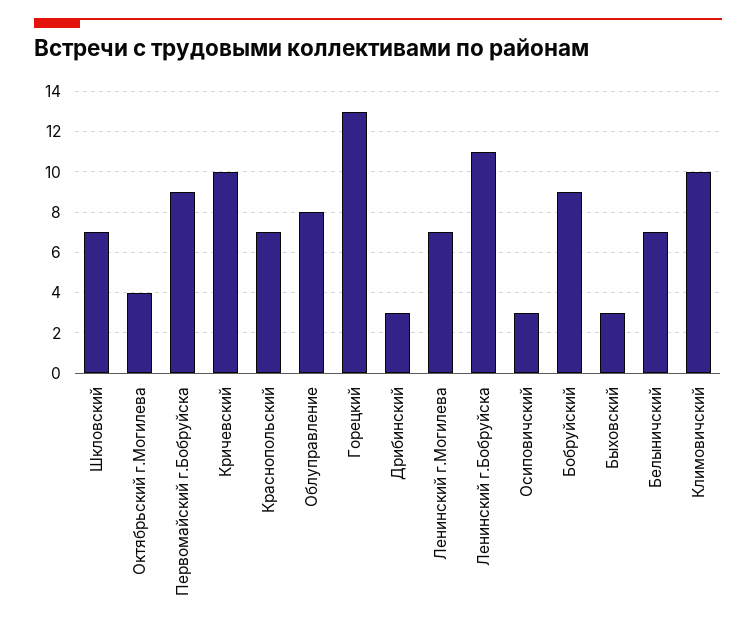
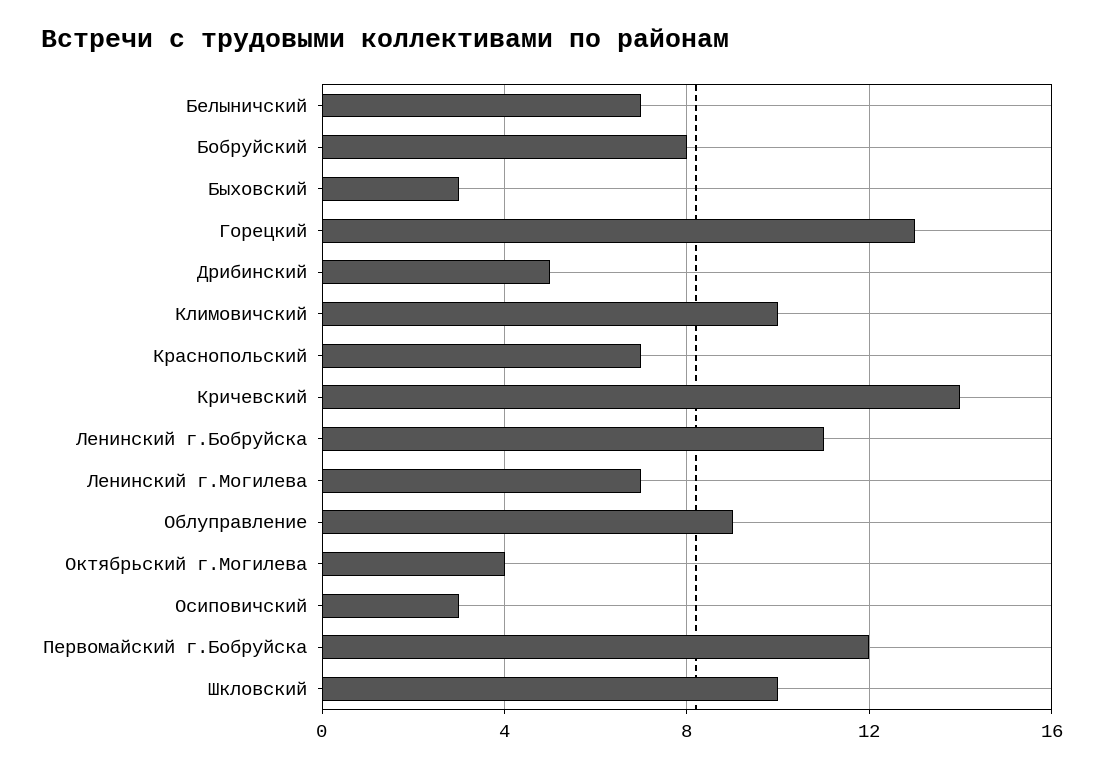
Шкловский: 7 -> 10
Первомайский г.Бобруйска: 9 -> 12
Кричевский: 10 -> 14
Облуправление: 8 -> 9
Дрибинский: 3 -> 5
Бобруйский: 9 -> 8

